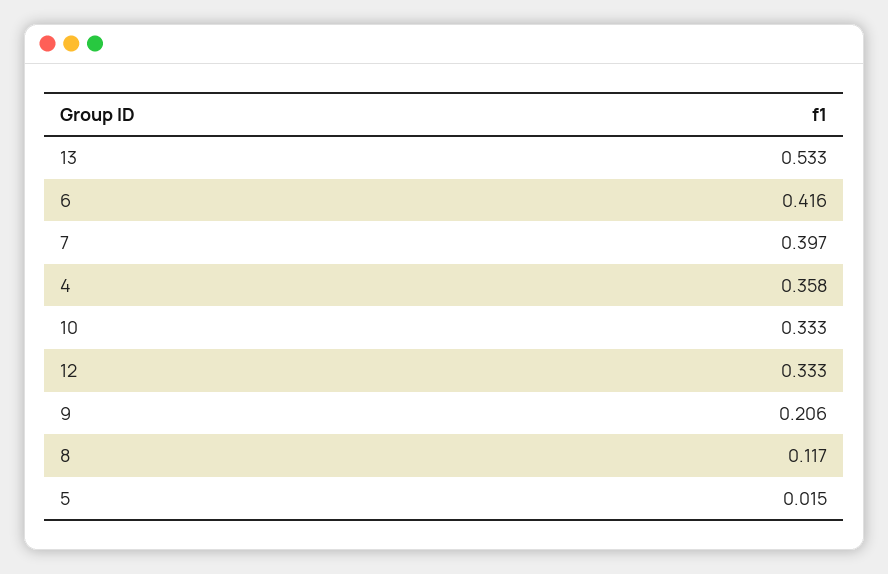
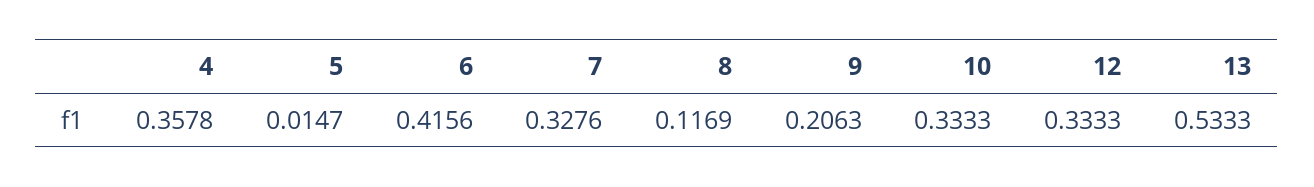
7: 0.397 -> 0.3276

